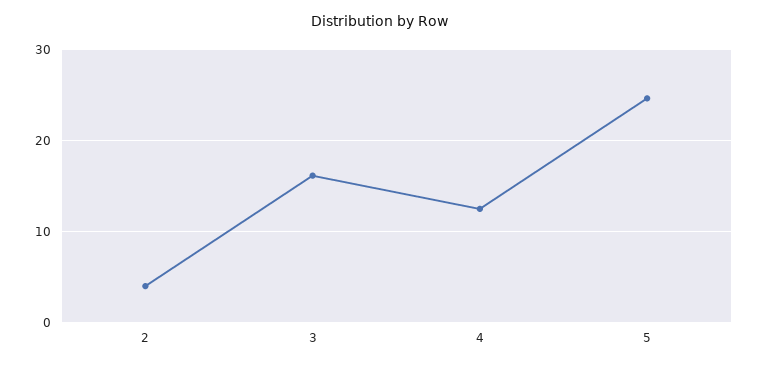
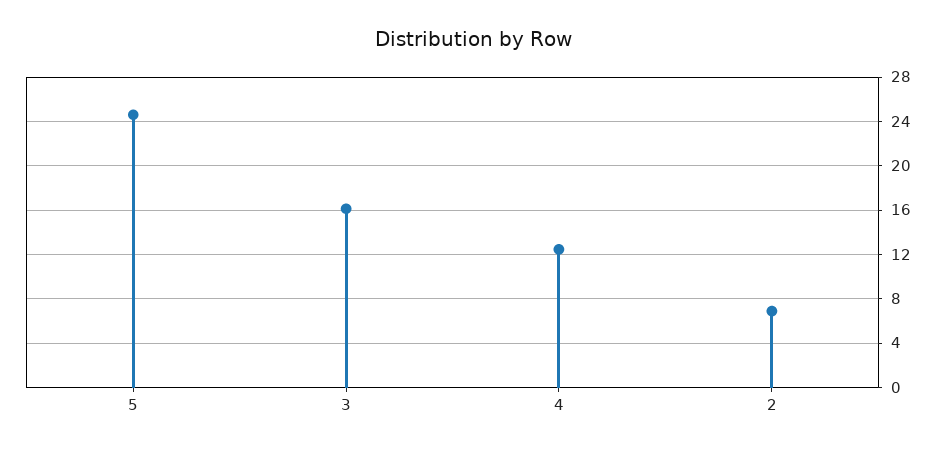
2: 4 -> 7

